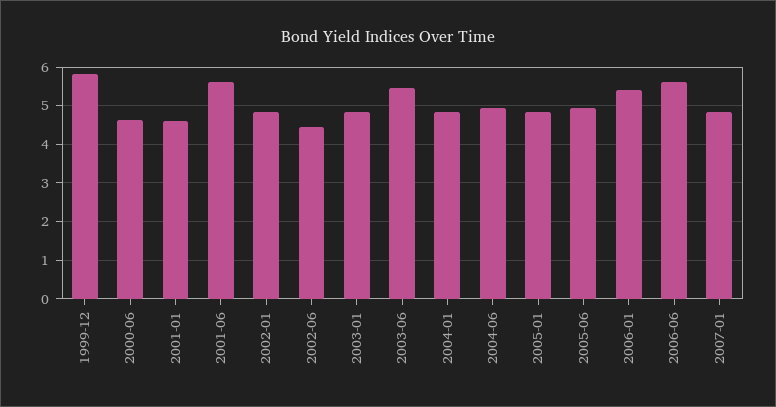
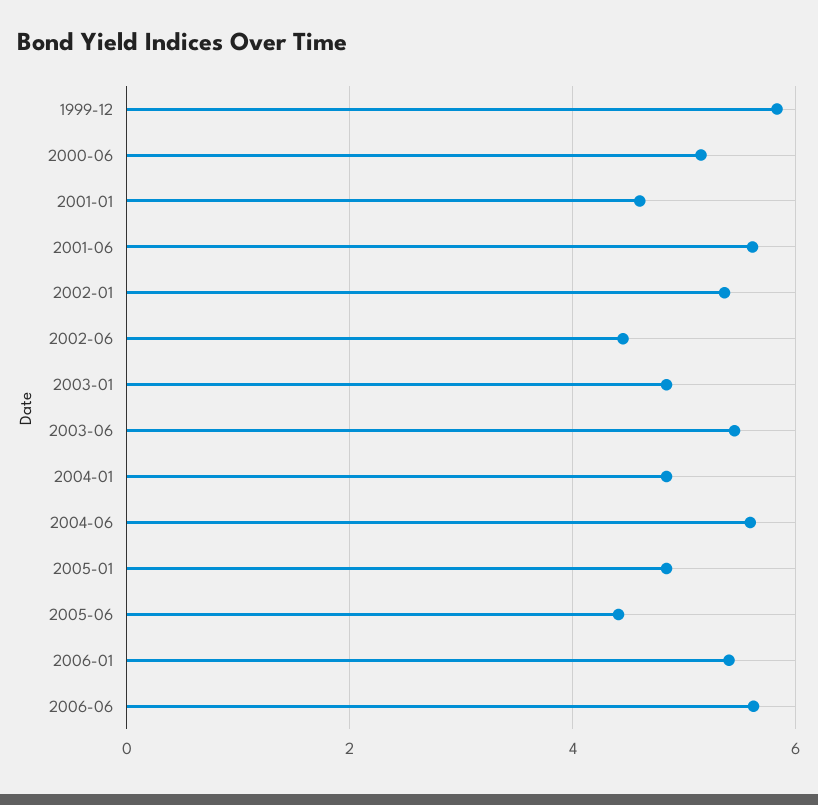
2000-06: 4.6 -> 5.2
2002-01: 4.8 -> 5.4
2004-06: 5 -> 5.6
2005-06: 5 -> 4.4
2007-01: 4.8 -> none

